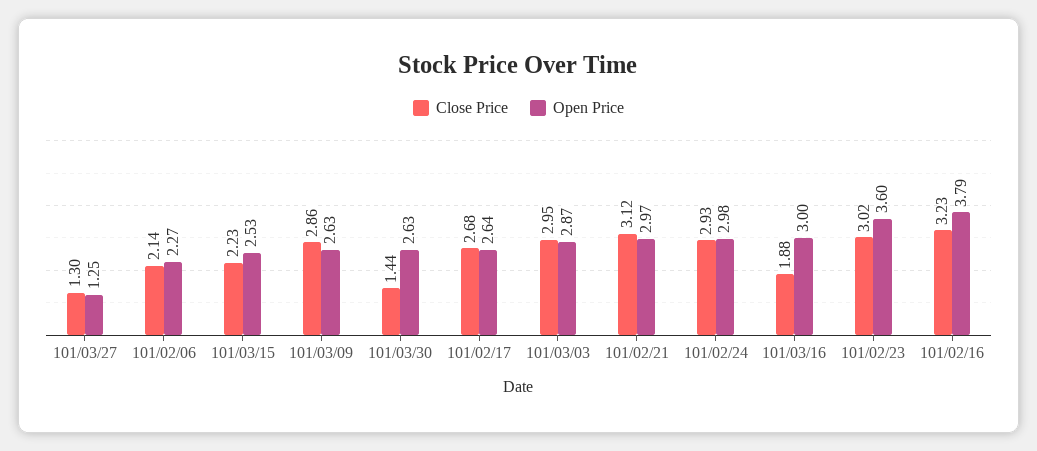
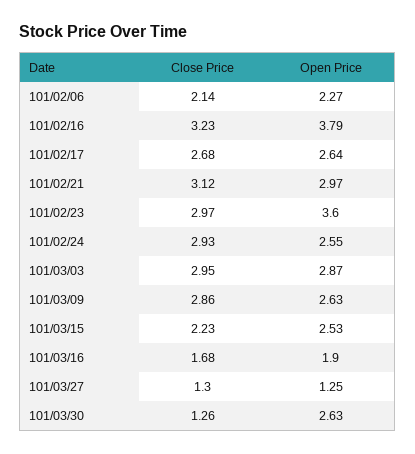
Close Price, 101/03/30: 1.44 -> 1.26
Open Price, 101/02/24: 2.98 -> 2.55
Close Price, 101/03/16: 1.88 -> 1.68
Open Price, 101/03/16: 3 -> 1.9
Close Price, 101/02/23: 3.02 -> 2.97

